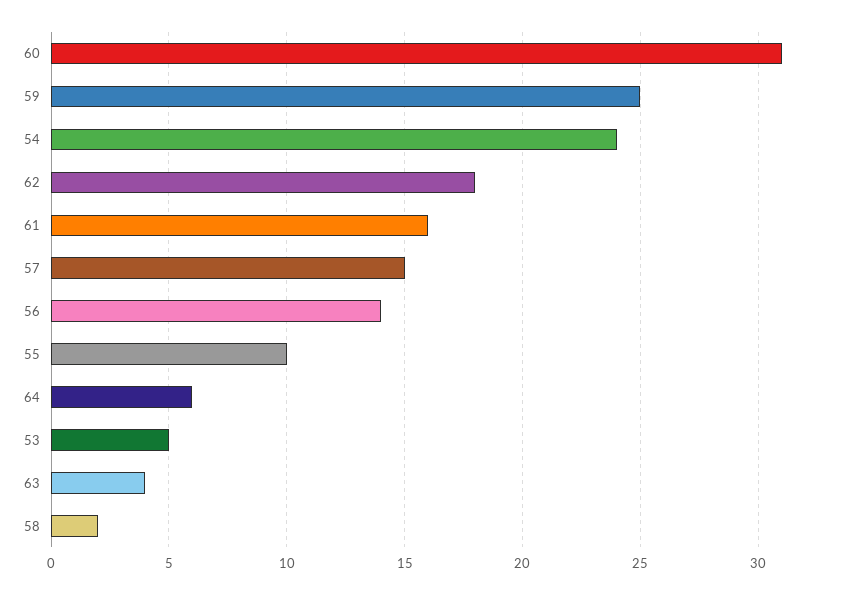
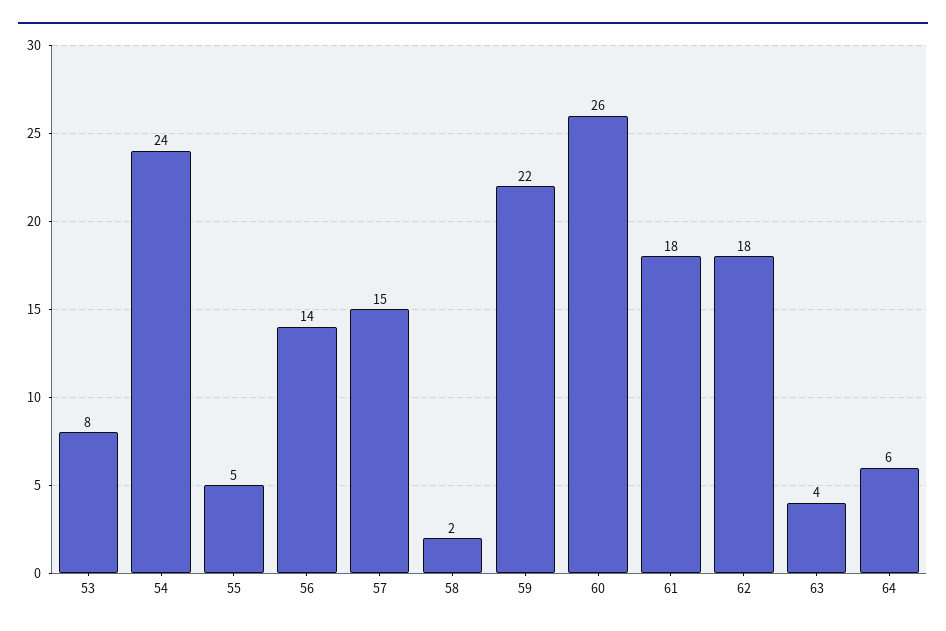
60: 31 -> 26
59: 25 -> 22
61: 16 -> 18
55: 10 -> 5
53: 5 -> 8

